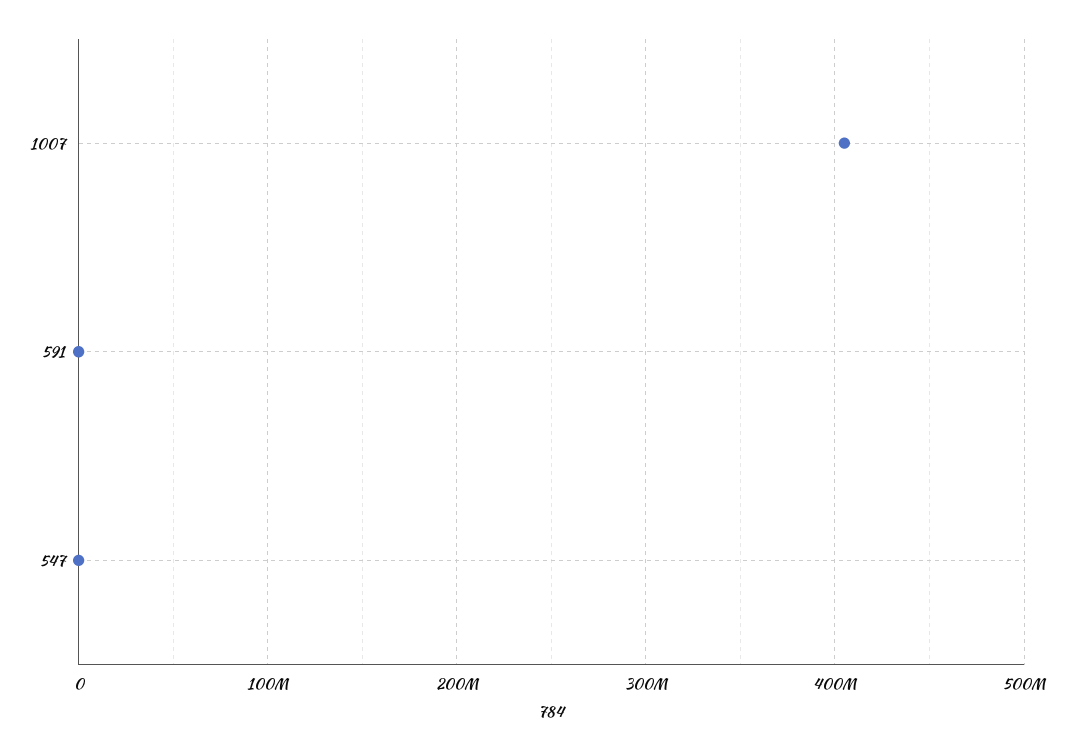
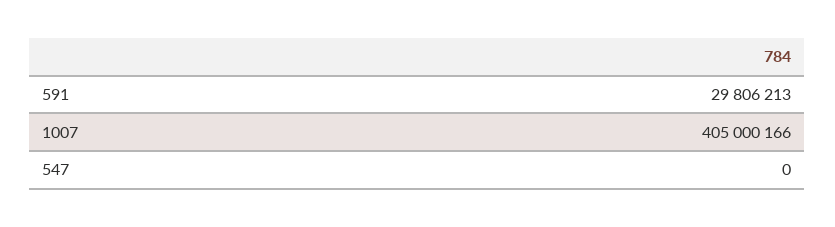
591: 0 -> 29806213

